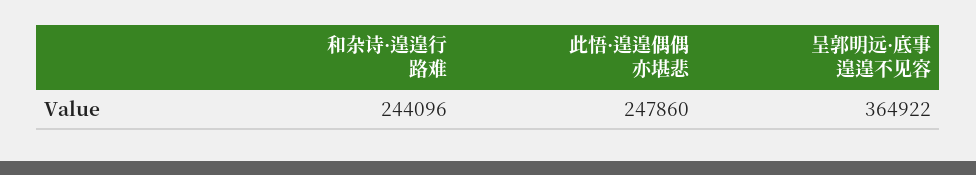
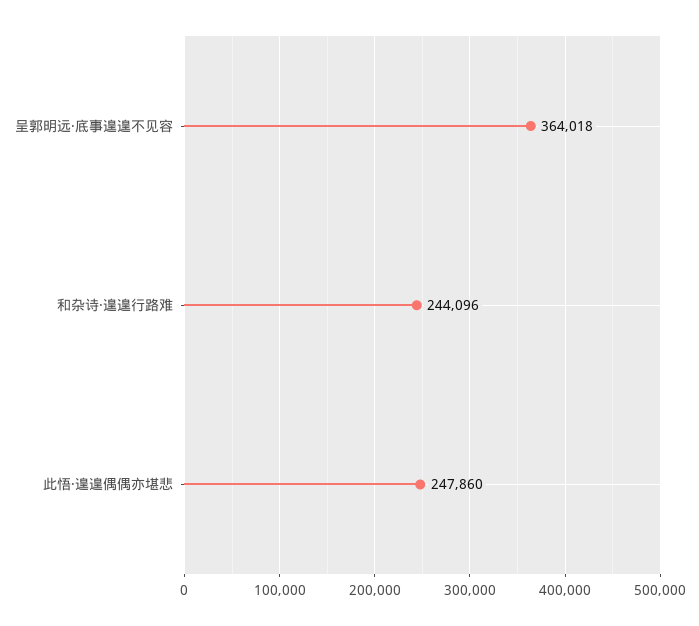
呈郭明远·底事遑遑不见容: 364922 -> 364018

